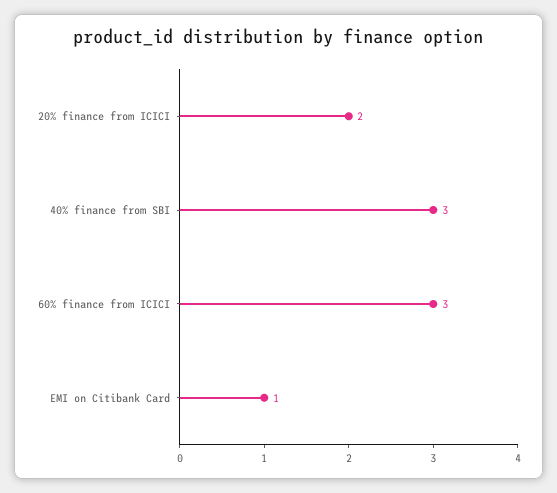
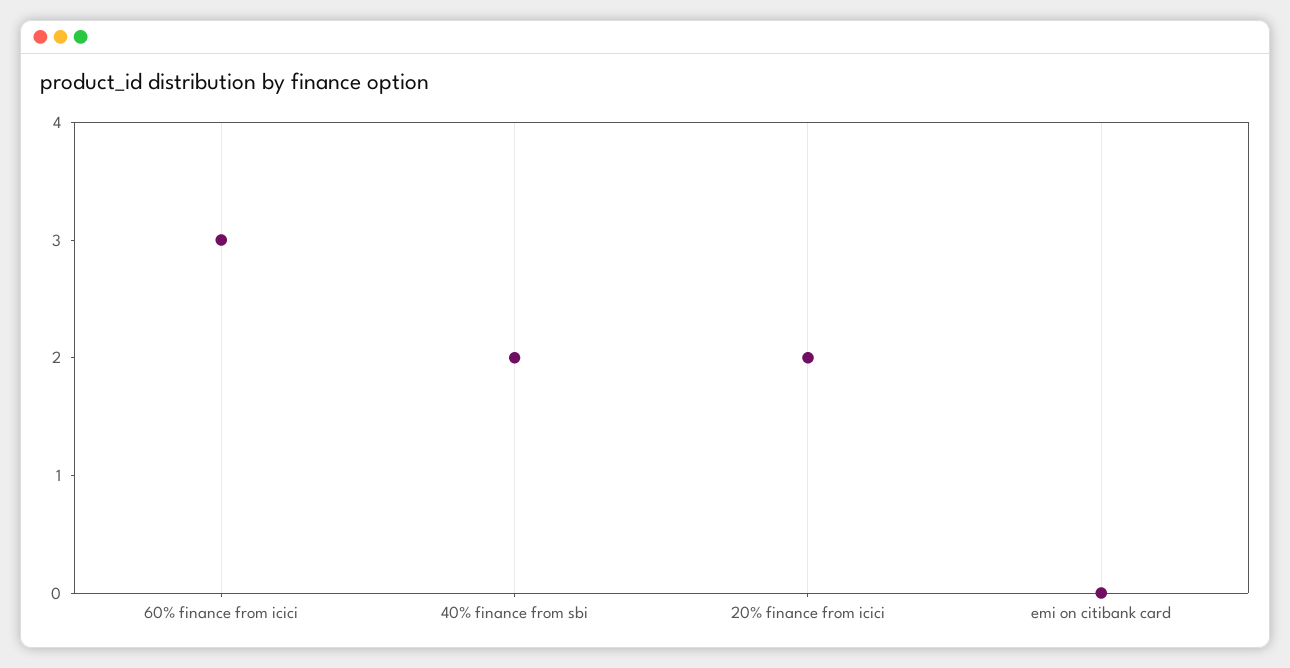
40% finance from SBI: 3 -> 2
EMI on Citibank Card: 1 -> 0

